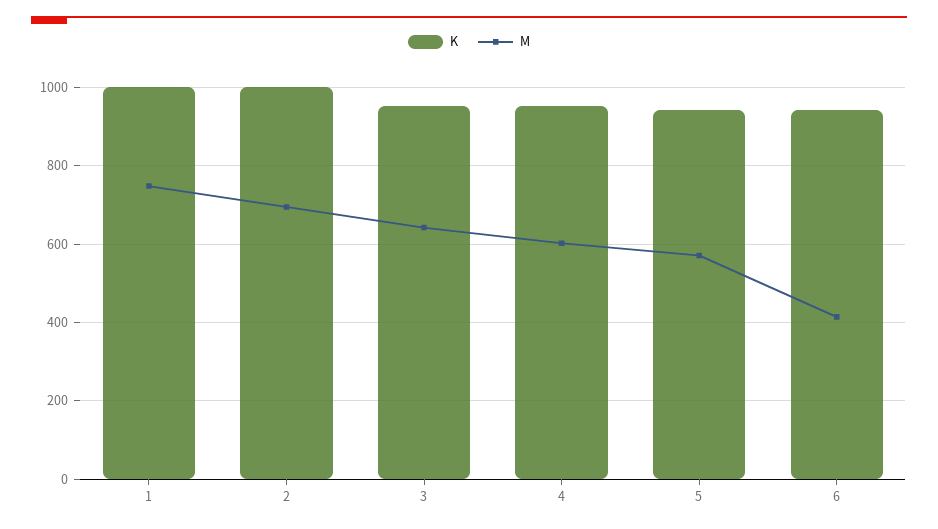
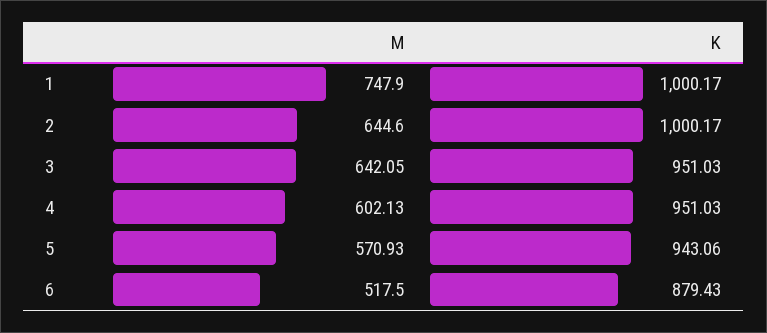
M, 2: 700 -> 644.6
K, 6: 940 -> 879.43
M, 6: 420 -> 517.5

